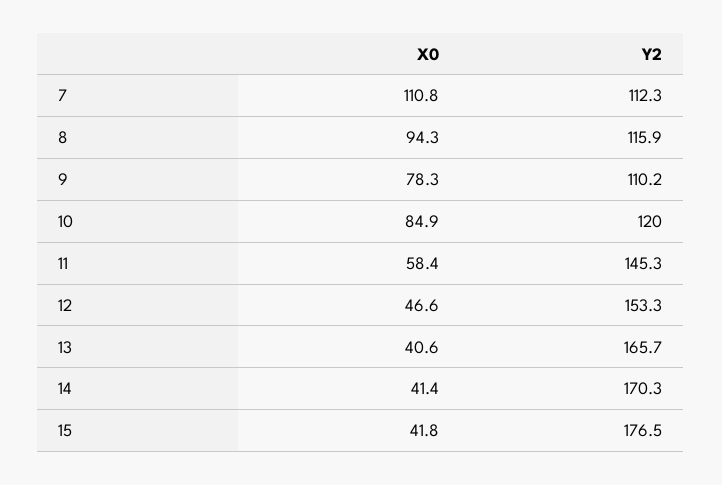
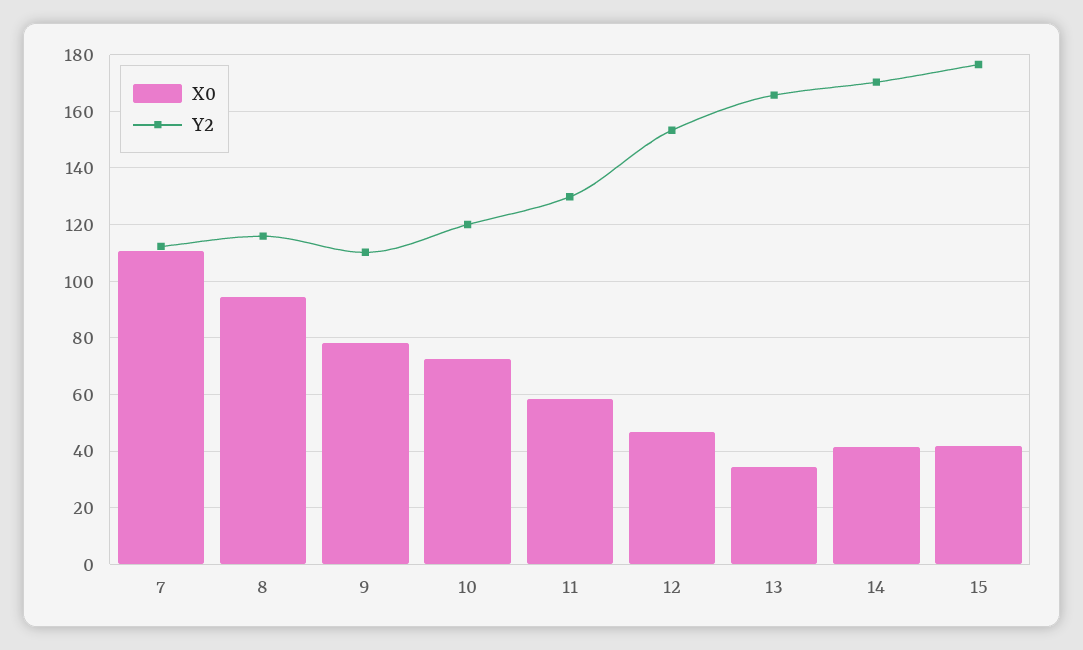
X0, 10: 84.9 -> 72.5
Y2, 11: 145.3 -> 130
X0, 13: 40.6 -> 35

